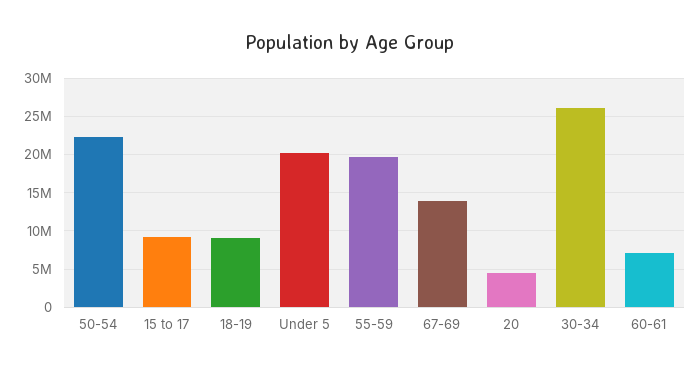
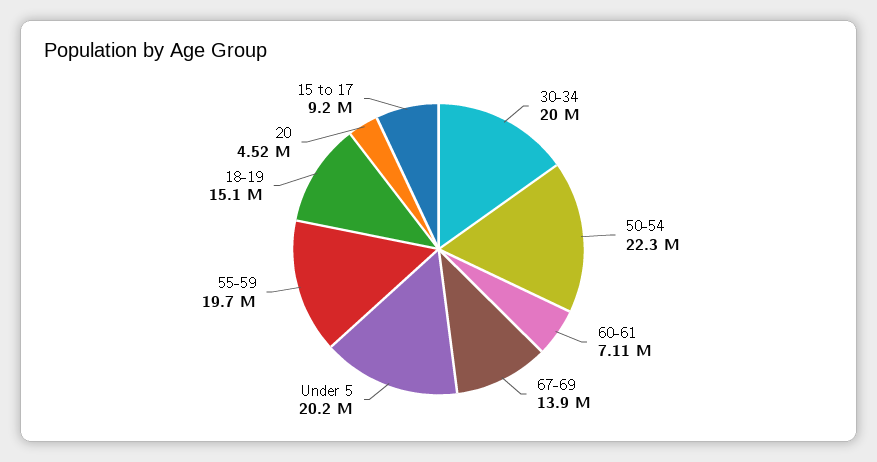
18-19: 9000000 -> 15100000
30-34: 26000000 -> 20000000

